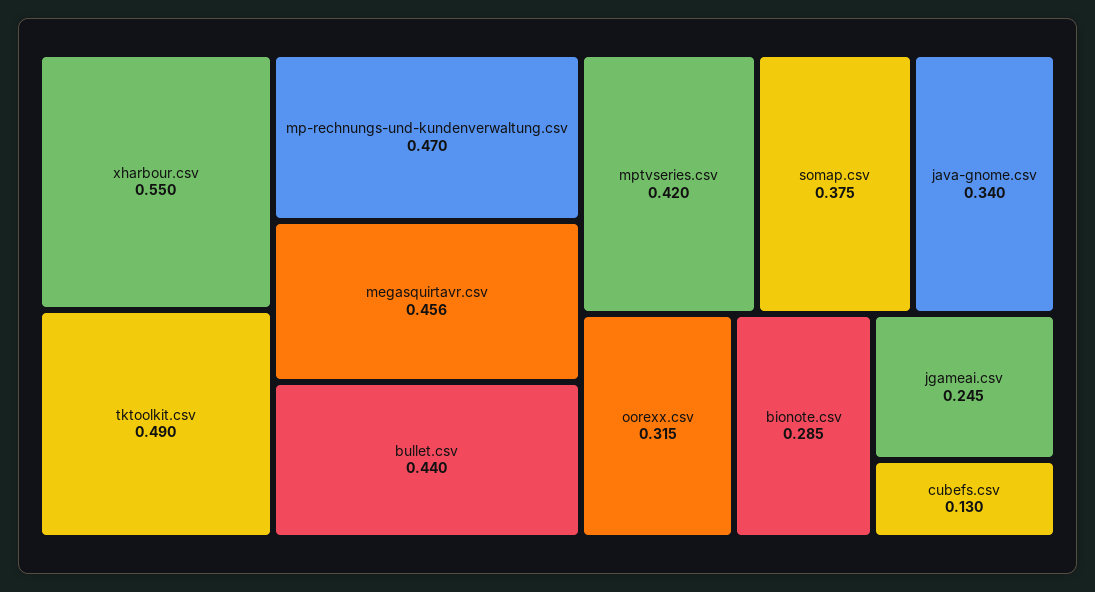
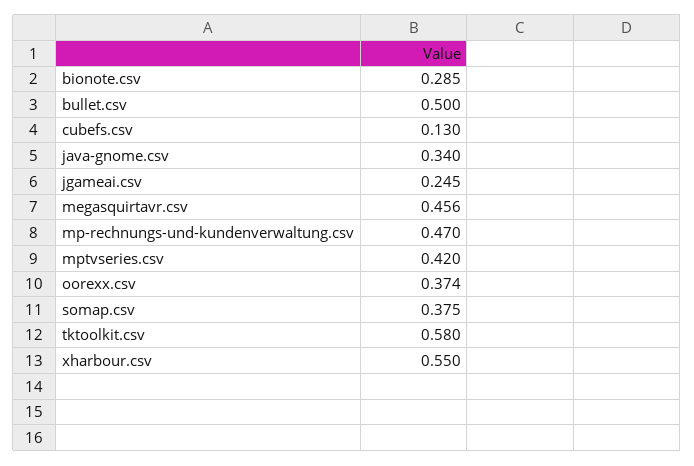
tktoolkit.csv: 0.49 -> 0.58
bullet.csv: 0.44 -> 0.5
oorexx.csv: 0.315 -> 0.374

